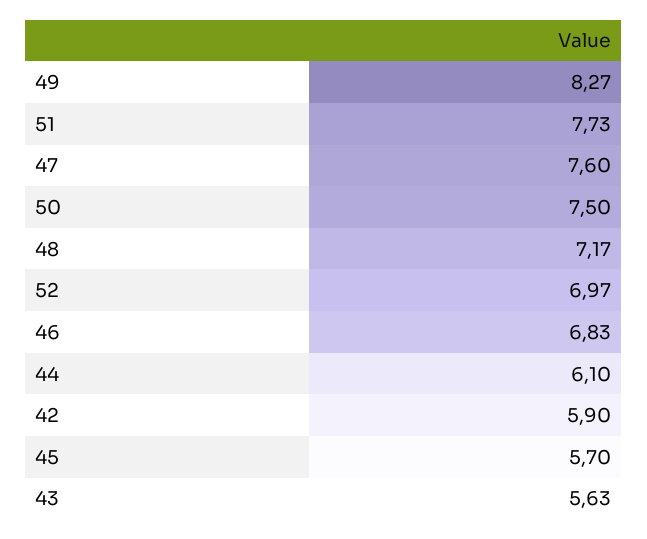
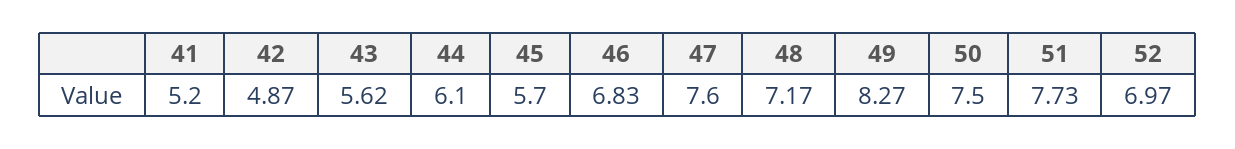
42: 5.9 -> 4.87
43: 5.63 -> 5.62
41: none -> 5.2

